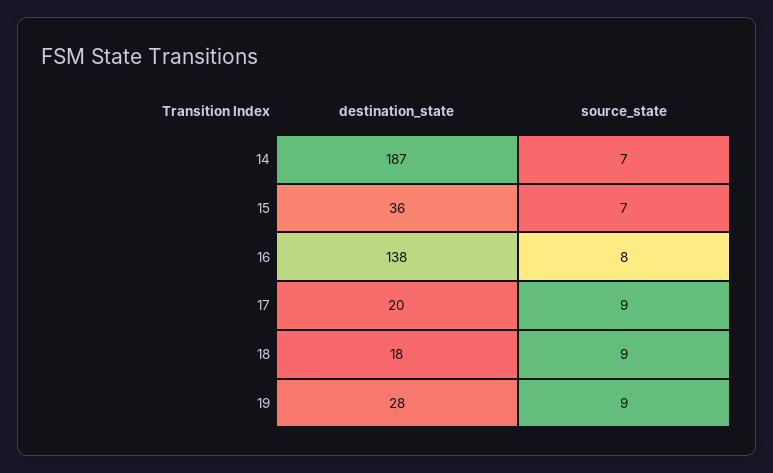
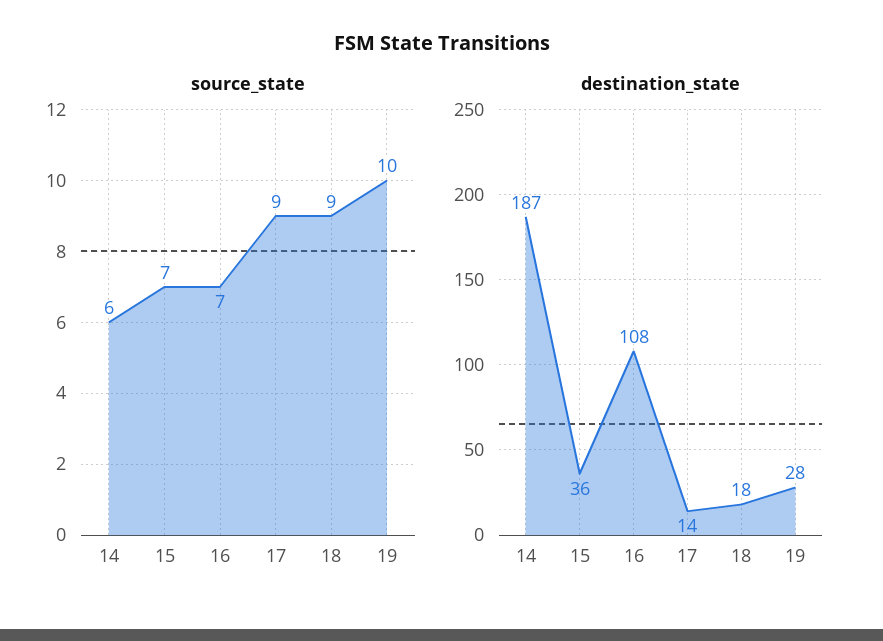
source_state, 14: 7 -> 6
destination_state, 16: 138 -> 108
source_state, 16: 8 -> 7
destination_state, 17: 20 -> 14
source_state, 19: 9 -> 10

